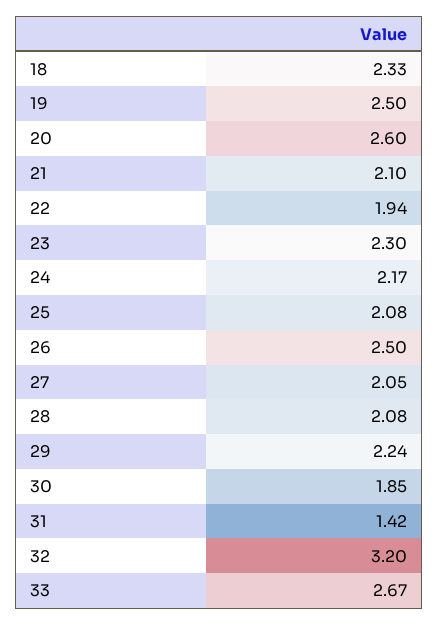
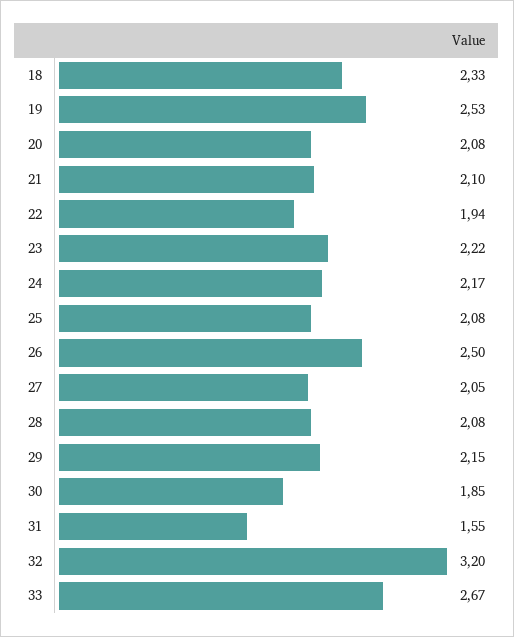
19: 2.5 -> 2.53
20: 2.6 -> 2.08
23: 2.3 -> 2.22
29: 2.24 -> 2.15
31: 1.42 -> 1.55

